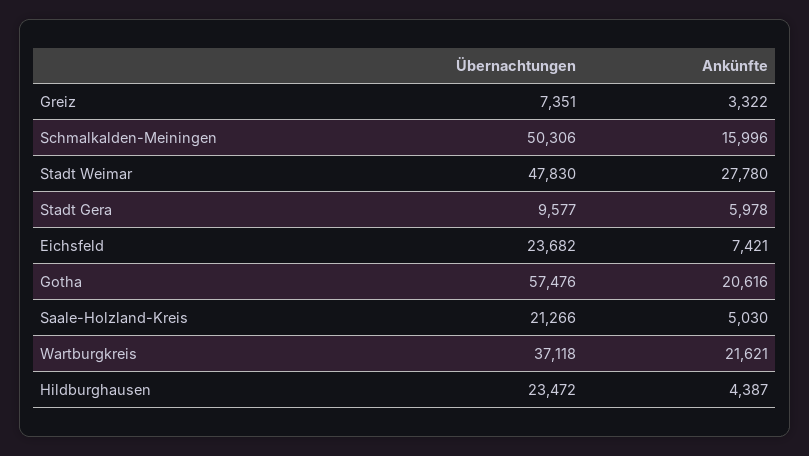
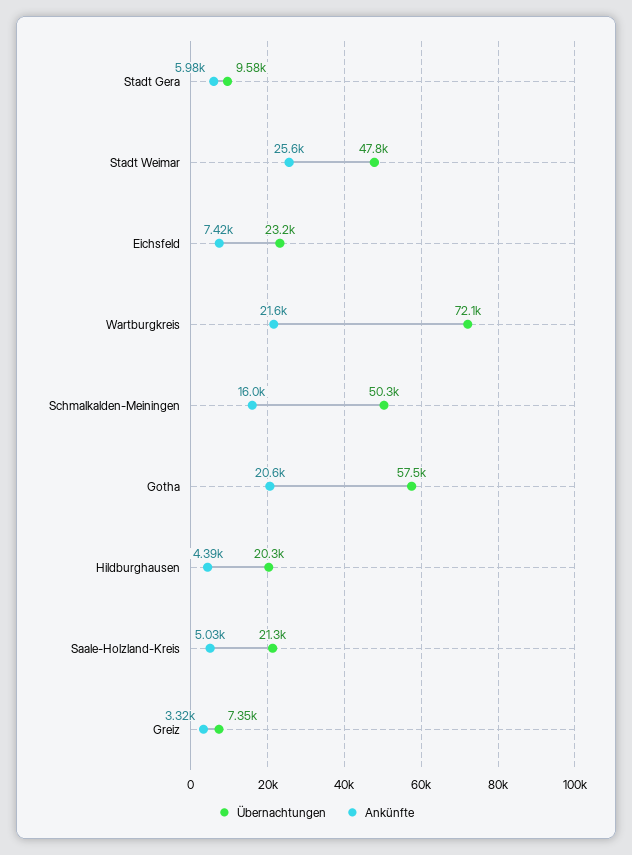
Ankünfte, Stadt Weimar: 27780 -> 25600
Übernachtungen, Eichsfeld: 23682 -> 23200
Übernachtungen, Wartburgkreis: 37118 -> 72100
Übernachtungen, Hildburghausen: 23472 -> 20300

